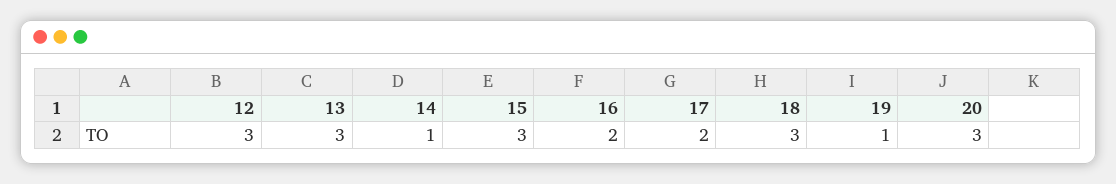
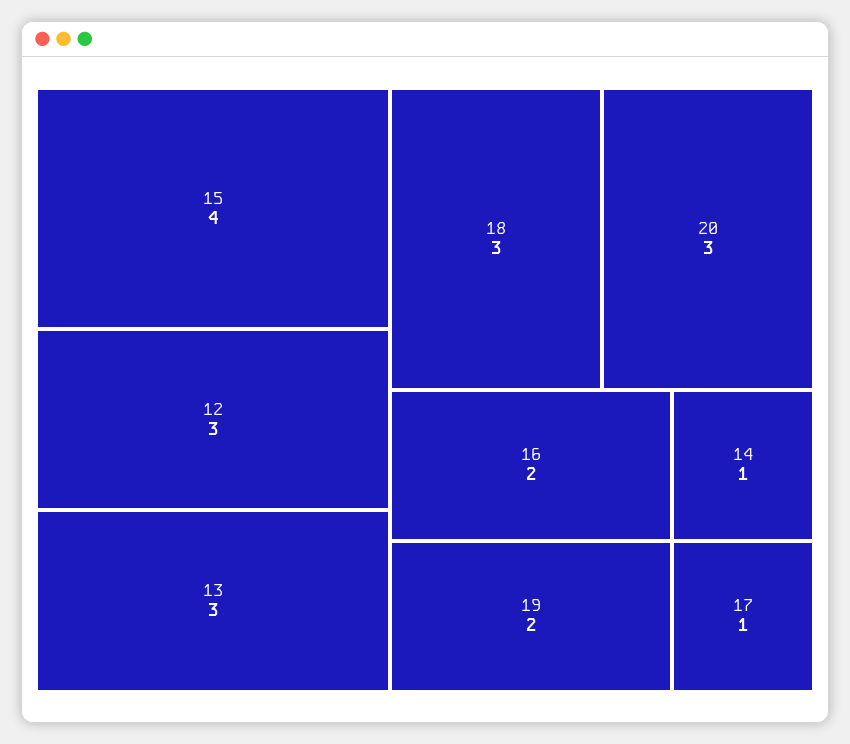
15: 3 -> 4
17: 2 -> 1
19: 1 -> 2

